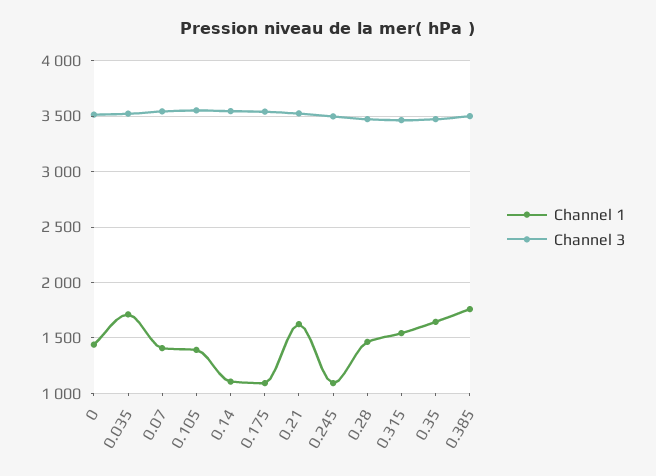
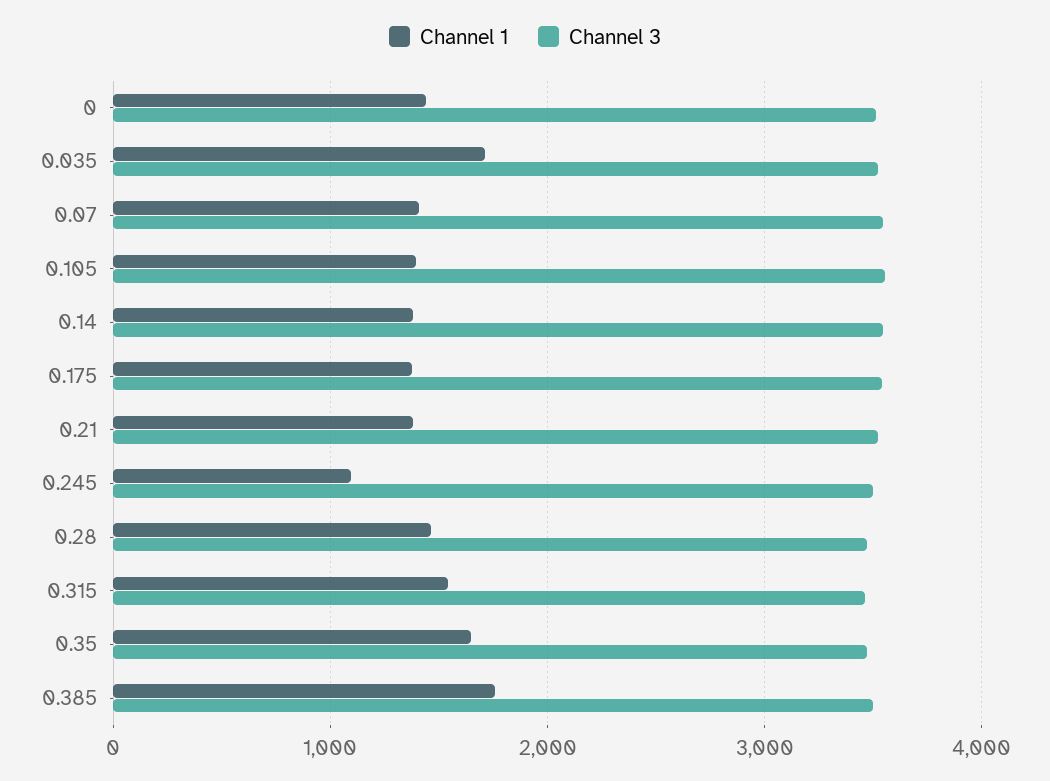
Channel 1, 0.14: 1100 -> 1400
Channel 1, 0.175: 1100 -> 1400
Channel 1, 0.21: 1600 -> 1400

